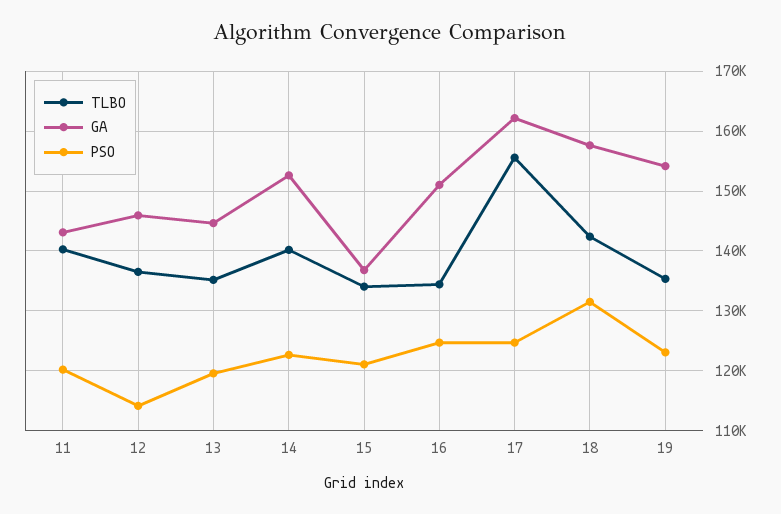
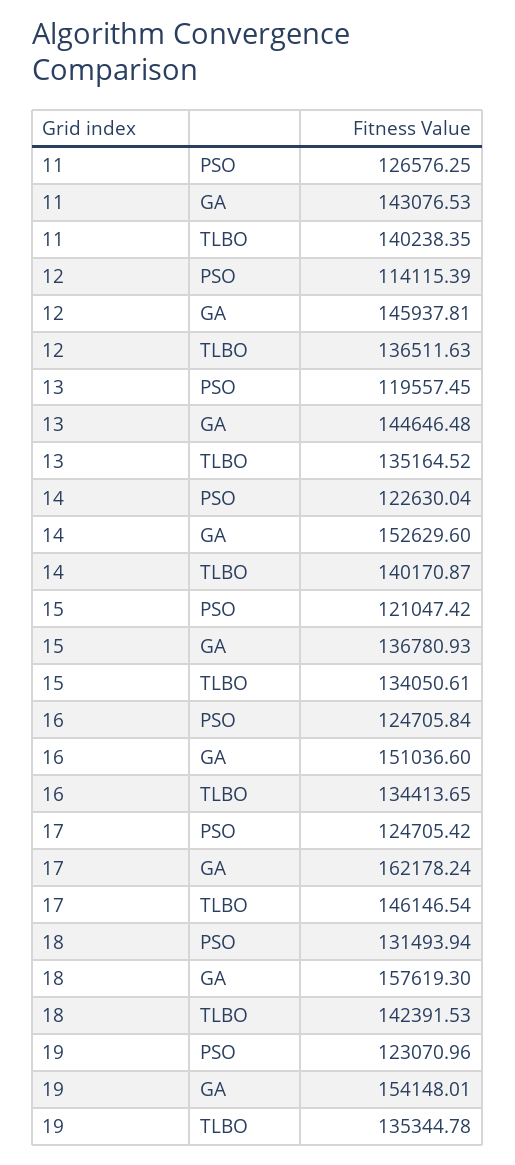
PSO, 11: 120000 -> 126576.25
TLBO, 17: 156000 -> 146146.54

